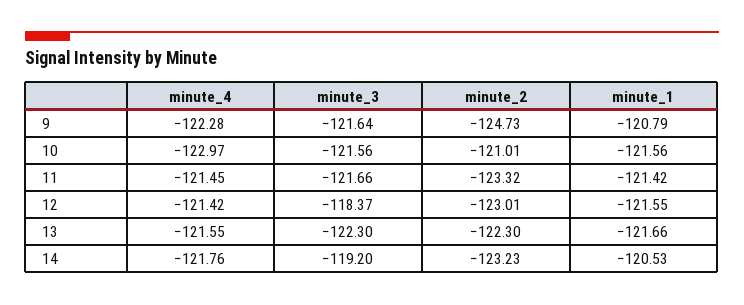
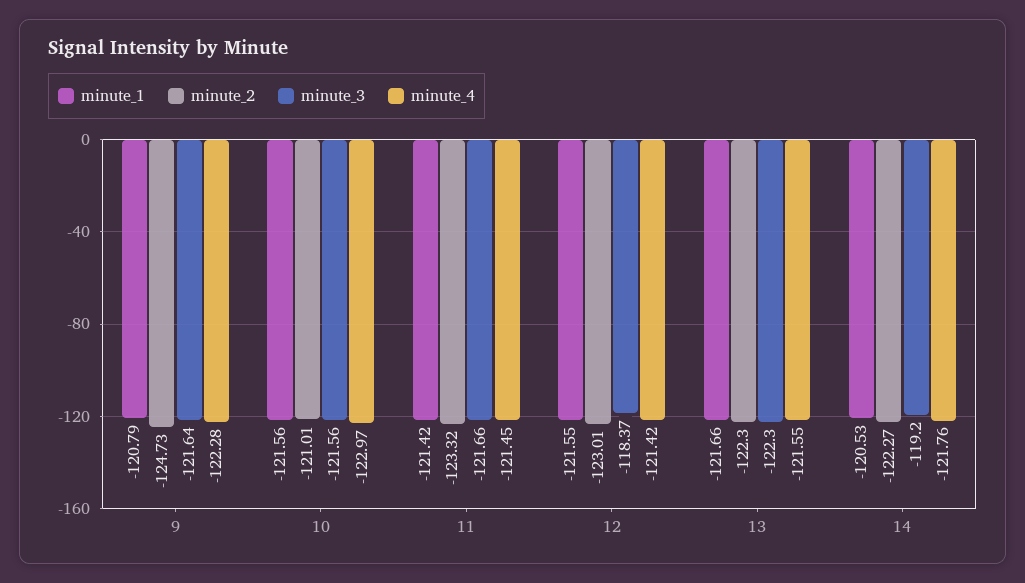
minute_2, 14: -123.23 -> -122.27

